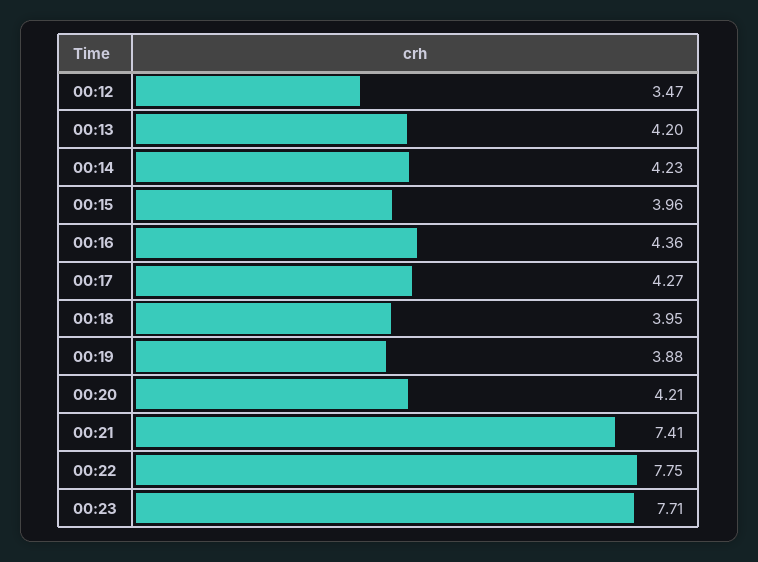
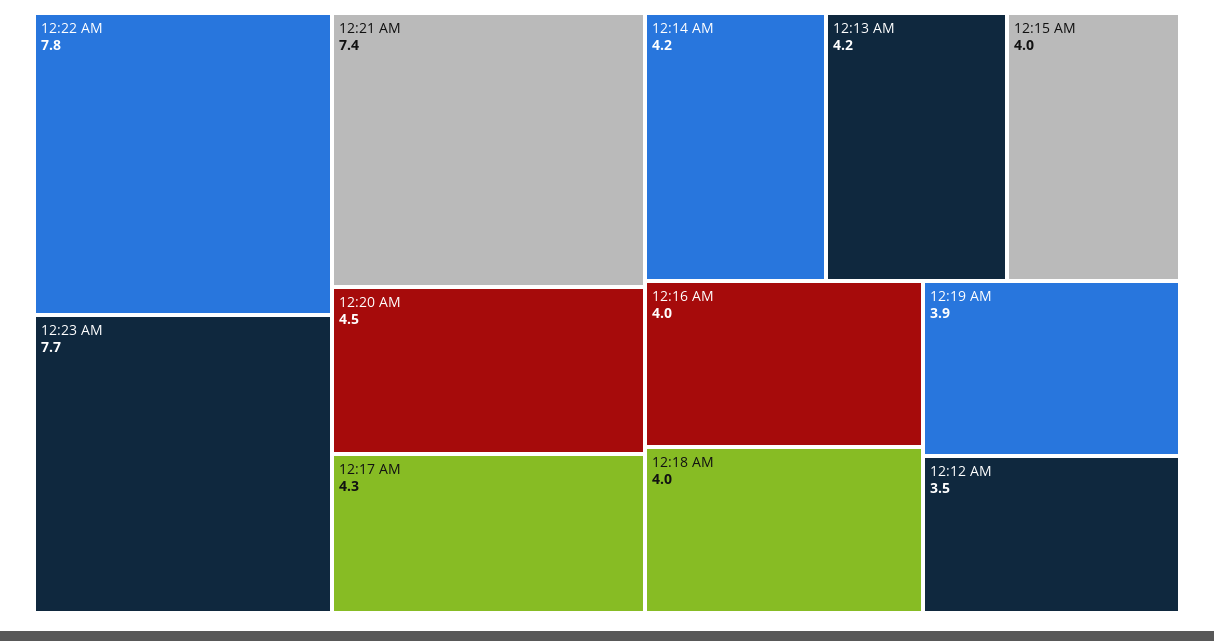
00:16: 4.36 -> 4
00:20: 4.21 -> 4.5

